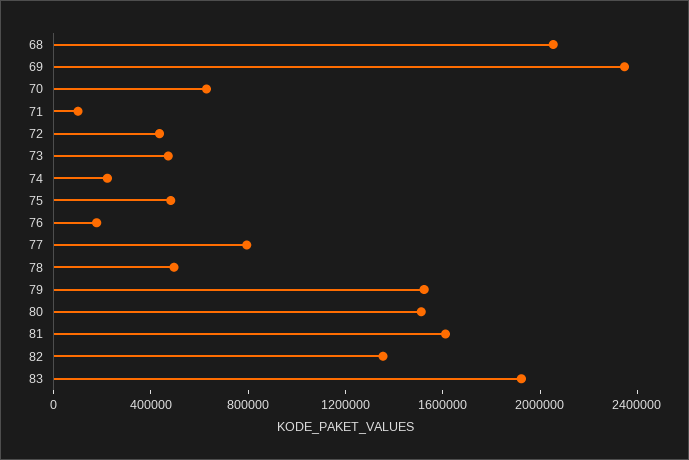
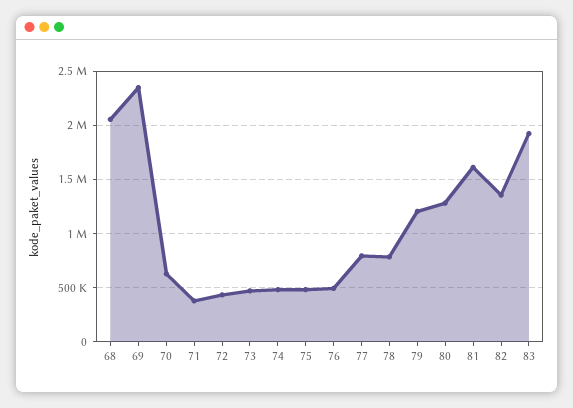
71: 100000 -> 400000
74: 200000 -> 500000
76: 200000 -> 500000
78: 500000 -> 800000
79: 1500000 -> 1200000
80: 1500000 -> 1300000

